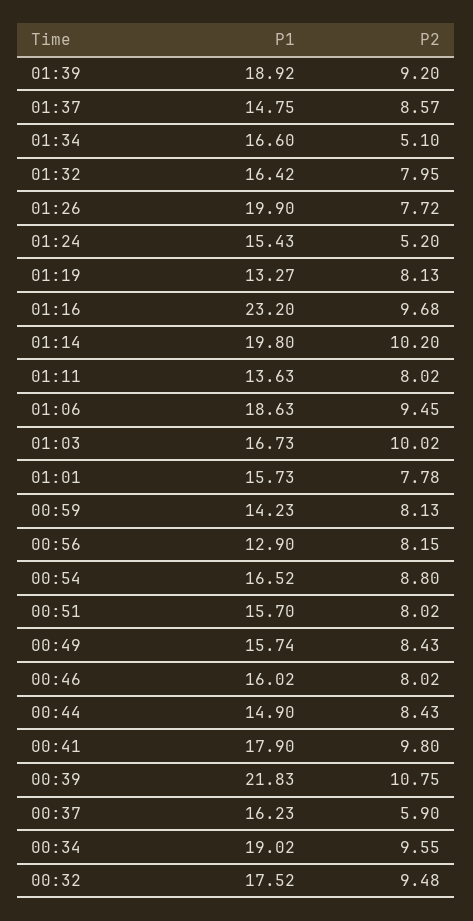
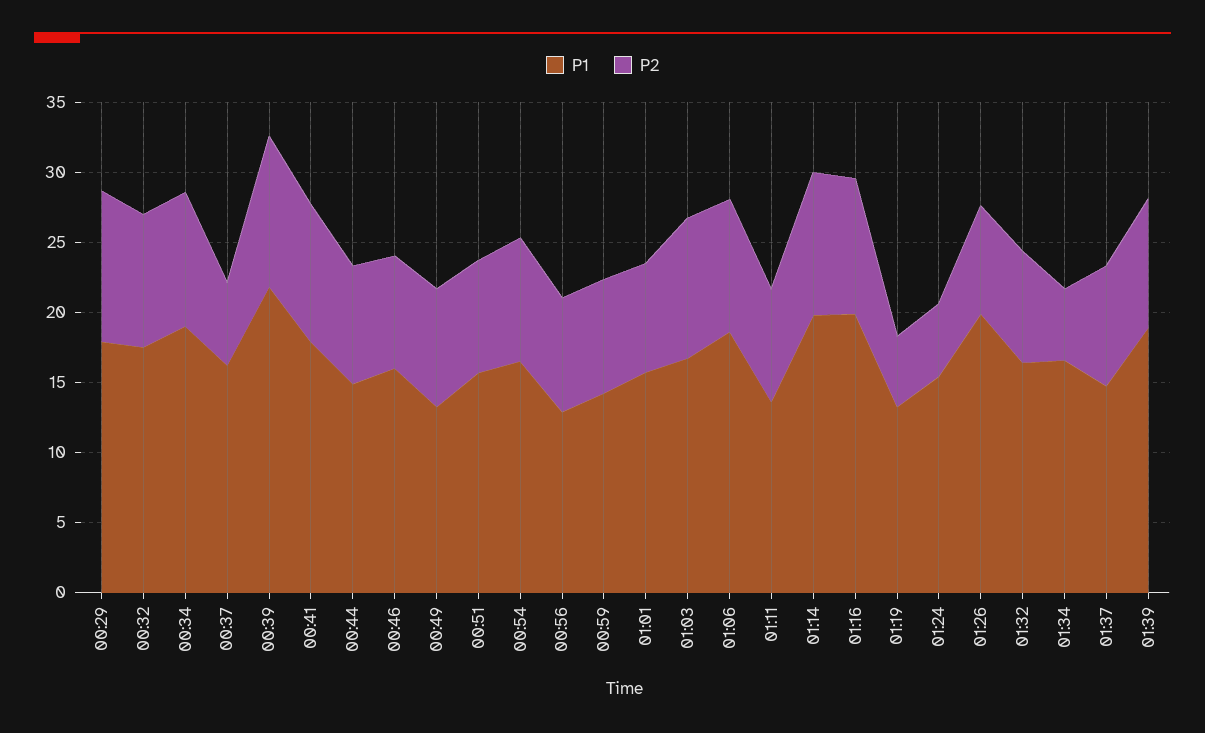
P2, 01:19: 8.13 -> 5
P1, 01:16: 23.2 -> 20
P1, 00:49: 15.74 -> 13
P1, 00:29: none -> 18
P2, 00:29: none -> 11

